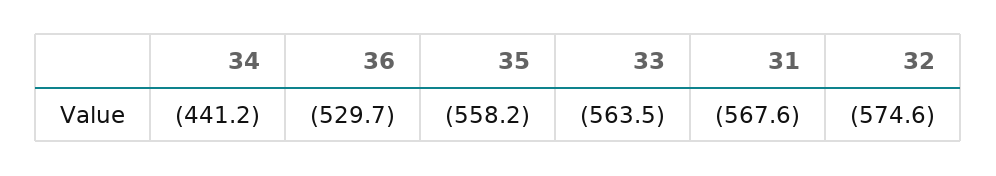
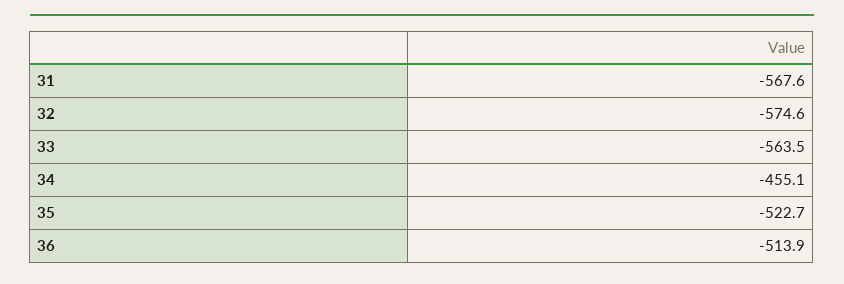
34: -441.2 -> -455.1
36: -529.7 -> -513.9
35: -558.2 -> -522.7

